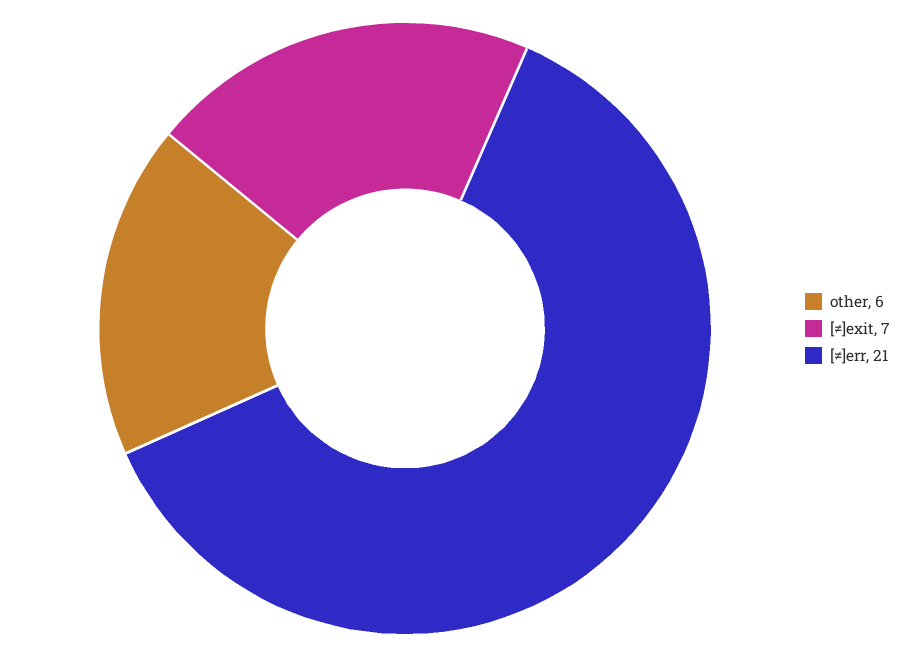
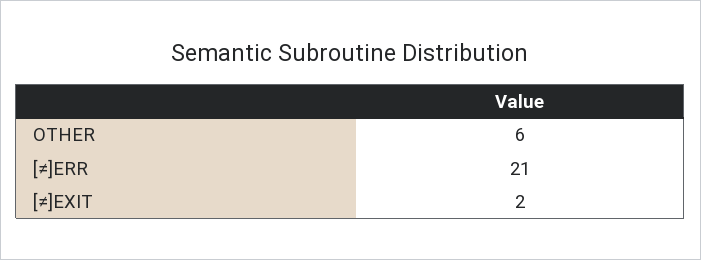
[≠]exit: 7 -> 2

